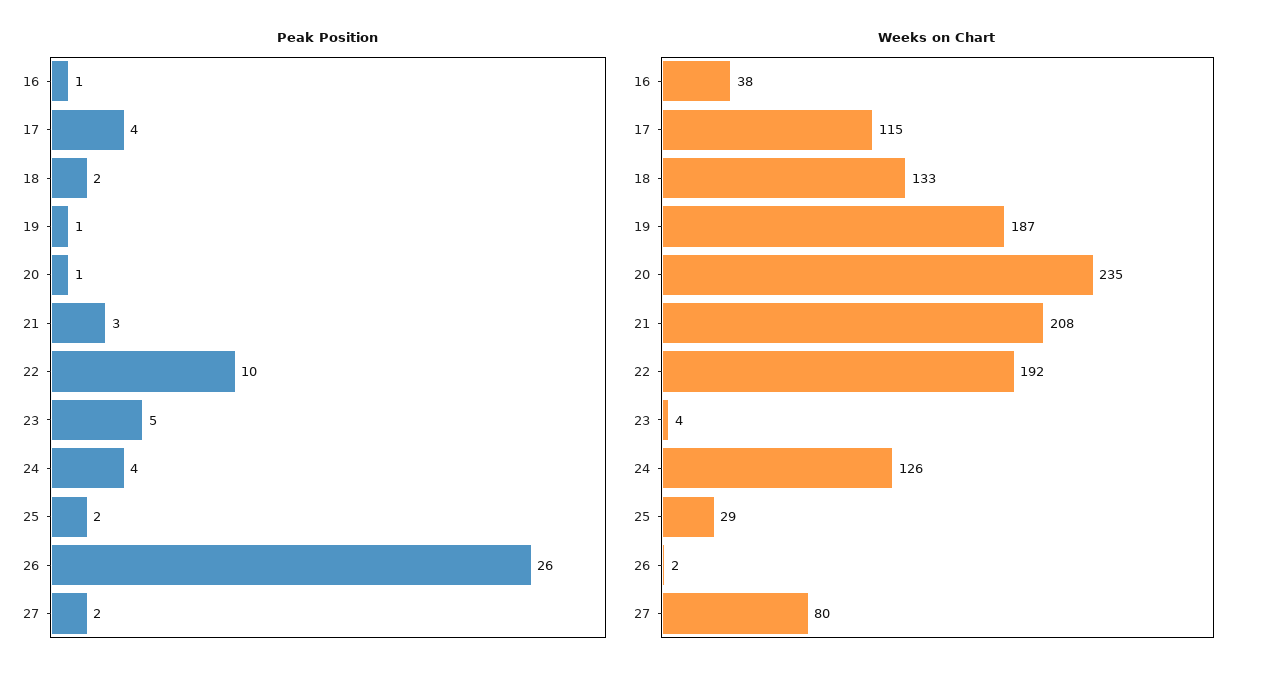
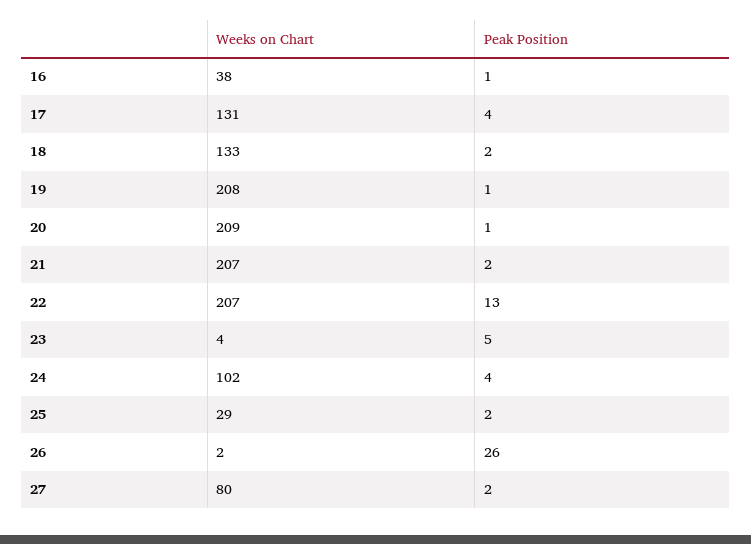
Peak Position, 21: 3 -> 2
Peak Position, 22: 10 -> 13
Weeks on Chart, 17: 115 -> 131
Weeks on Chart, 19: 187 -> 208
Weeks on Chart, 20: 235 -> 209
Weeks on Chart, 21: 208 -> 207
Weeks on Chart, 22: 192 -> 207
Weeks on Chart, 24: 126 -> 102

